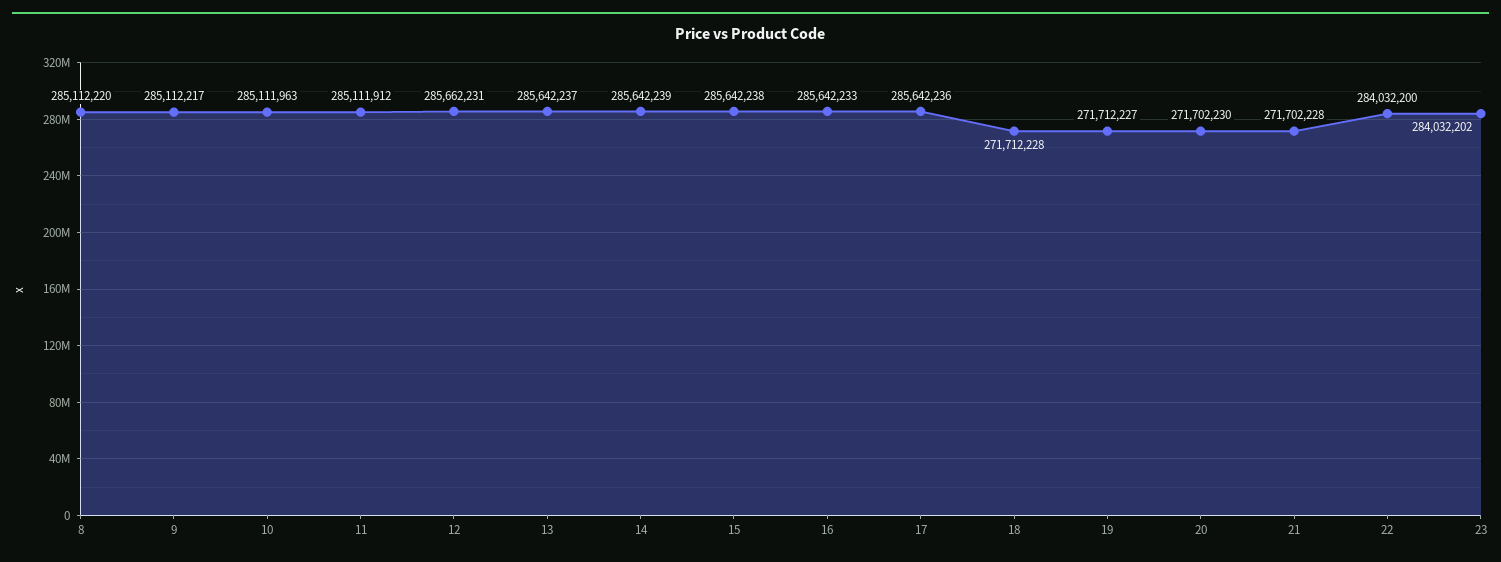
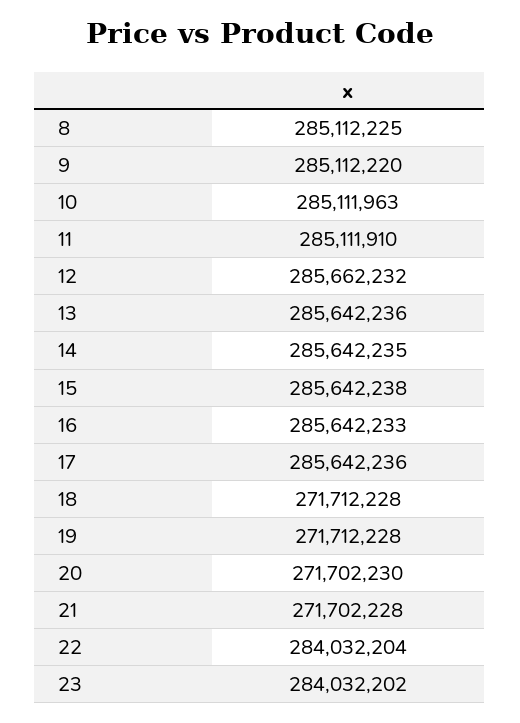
8: 285112220 -> 285112225
9: 285112217 -> 285112220
11: 285111912 -> 285111910
12: 285662231 -> 285662232
13: 285642237 -> 285642236
14: 285642239 -> 285642235
19: 271712227 -> 271712228
22: 284032200 -> 284032204

